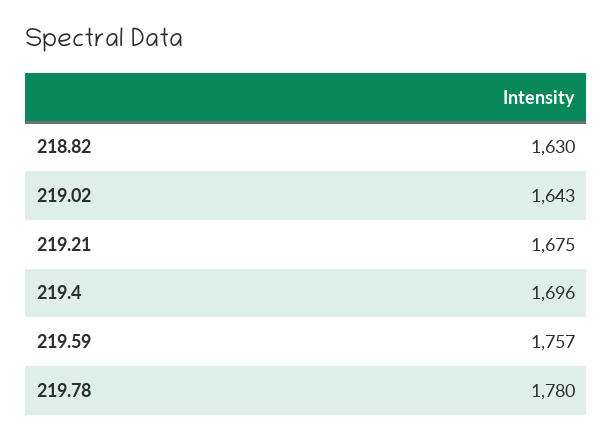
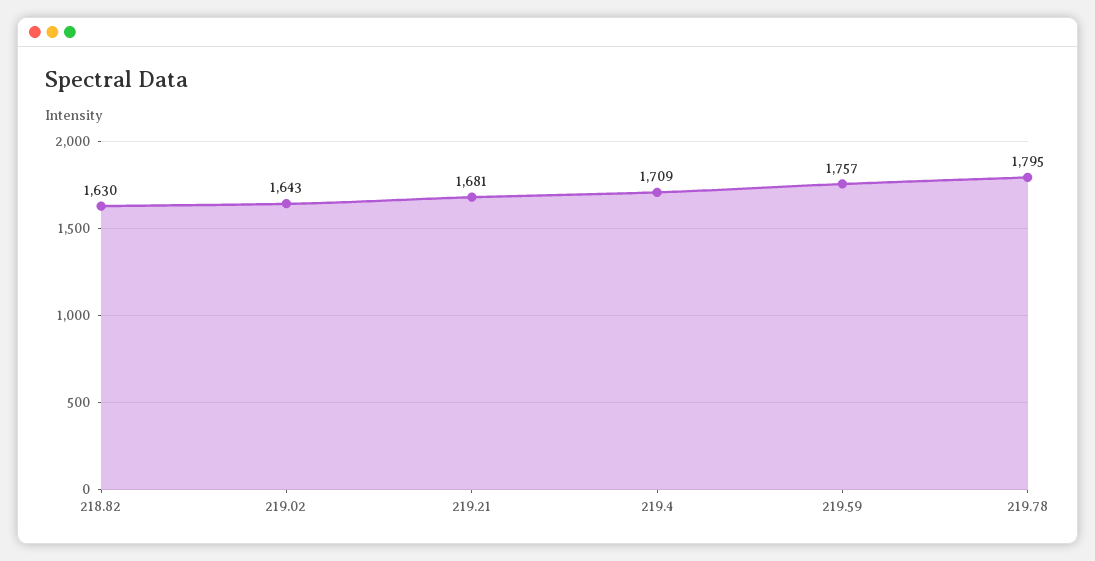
219.21: 1675 -> 1681
219.4: 1696 -> 1709
219.78: 1780 -> 1795

